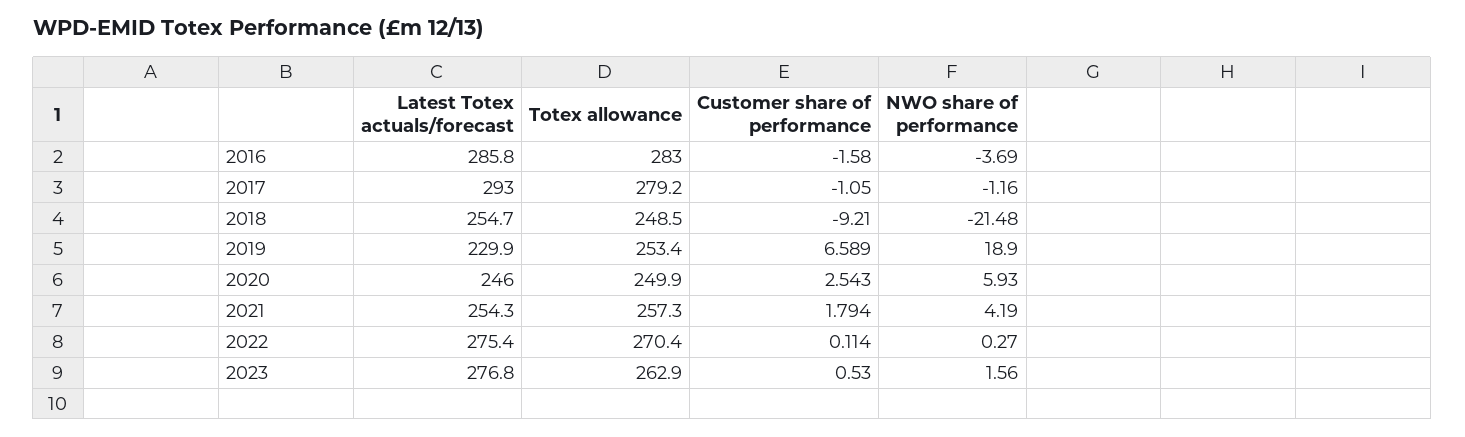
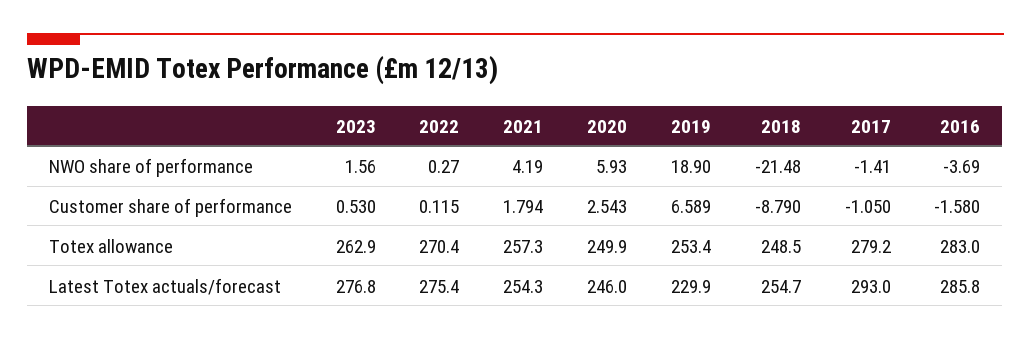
NWO share of performance, 2017: -1.16 -> -1.41
Customer share of performance, 2018: -9.21 -> -8.79
Customer share of performance, 2022: 0.114 -> 0.115

